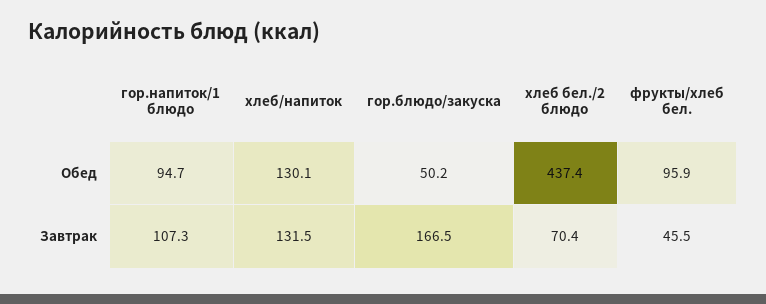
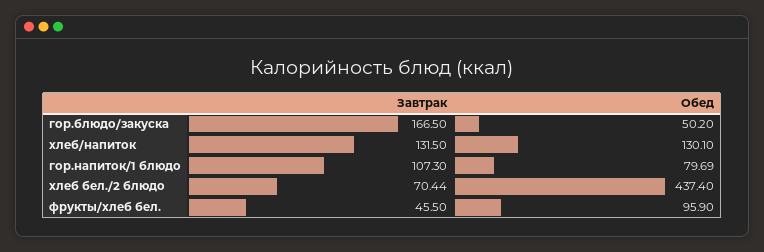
гор.напиток/1 блюдо, Обед: 94.7 -> 79.69

